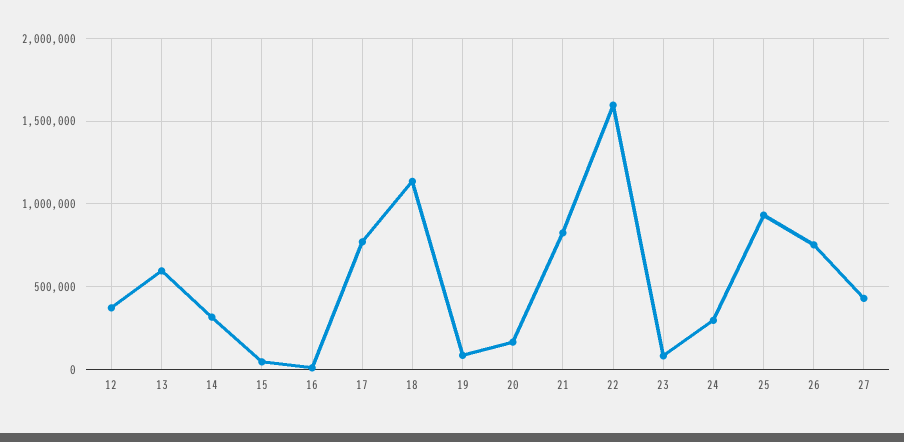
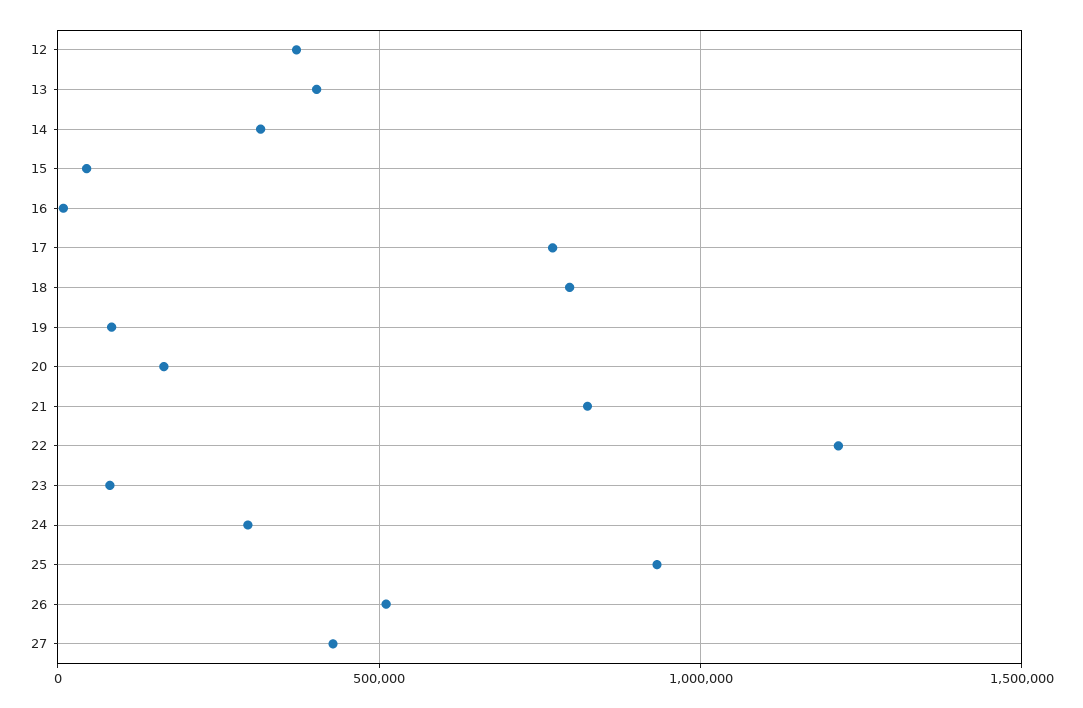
13: 600000 -> 400000
18: 1150000 -> 800000
22: 1600000 -> 1200000
26: 750000 -> 500000

